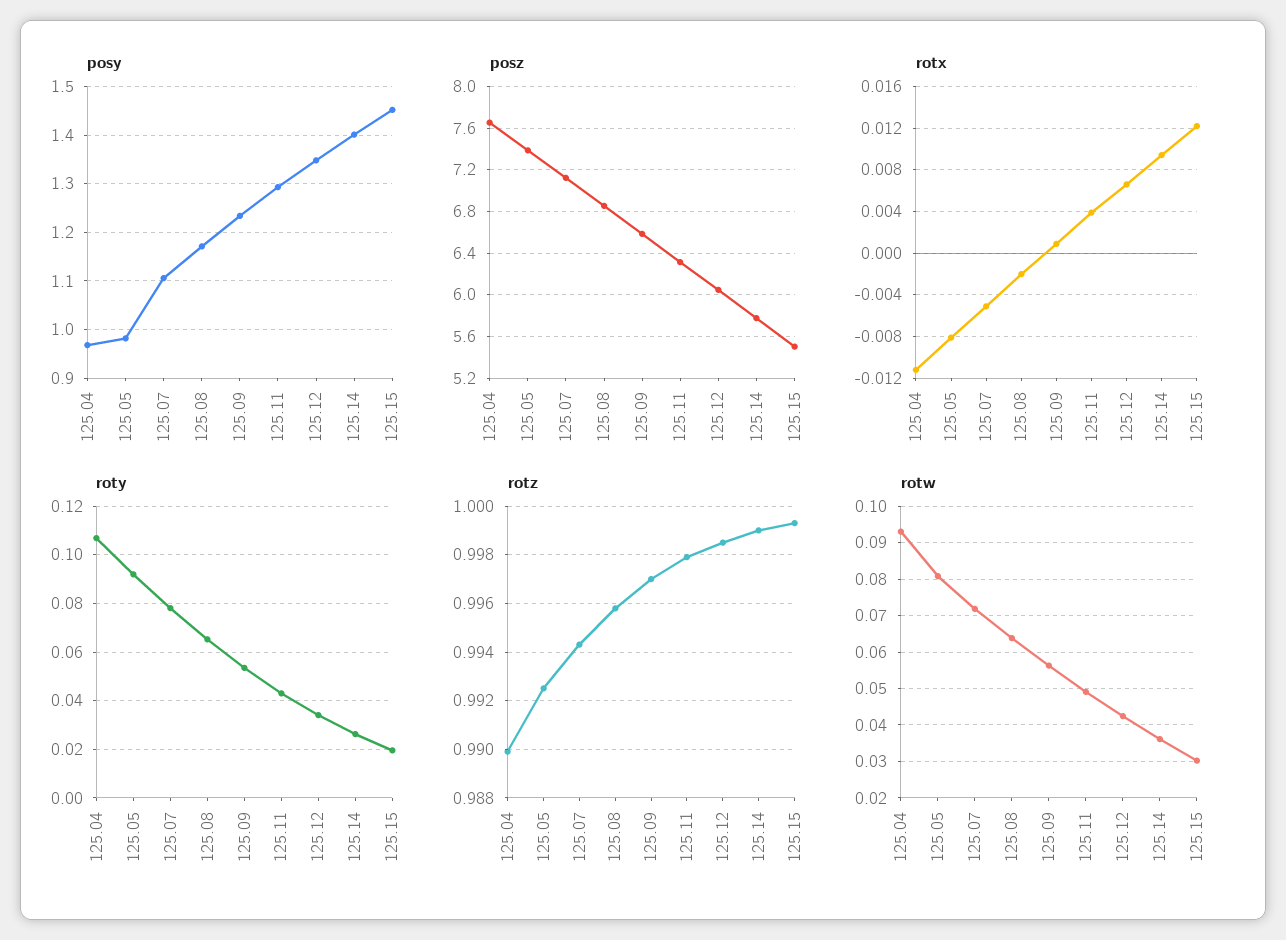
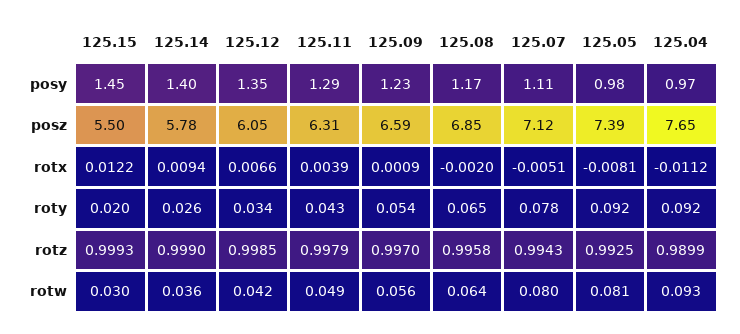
roty, 125.04: 0.1075 -> 0.092
rotw, 125.07: 0.072 -> 0.08

